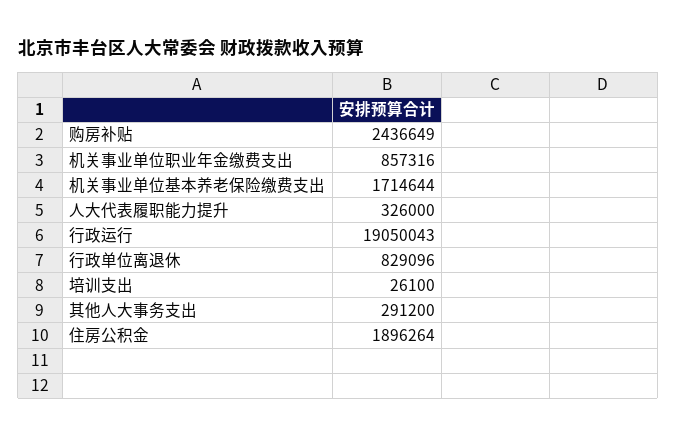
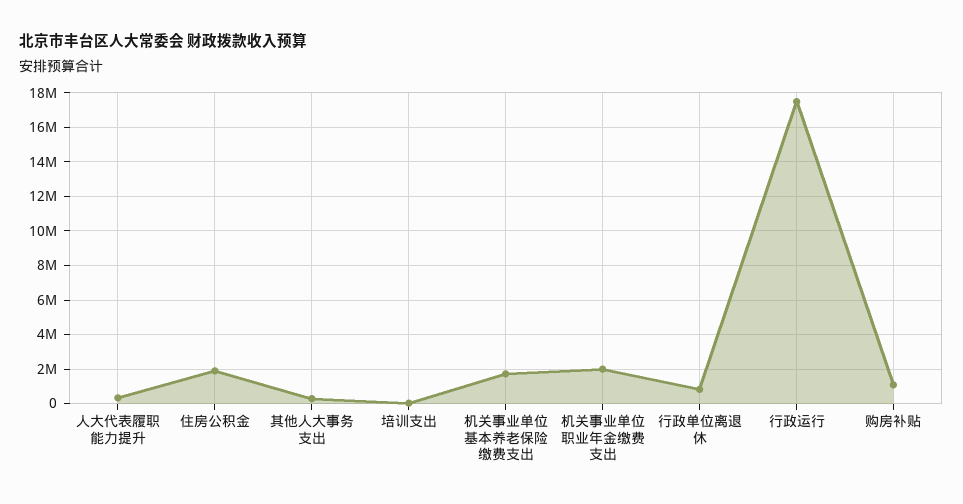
购房补贴: 2436649 -> 1000000
机关事业单位职业年金缴费支出: 857316 -> 2000000
行政运行: 19050043 -> 17500000

